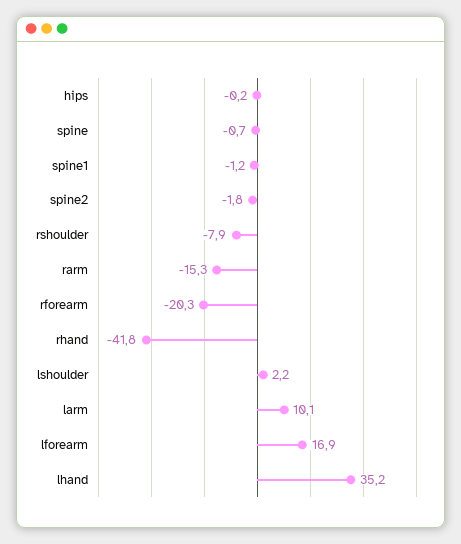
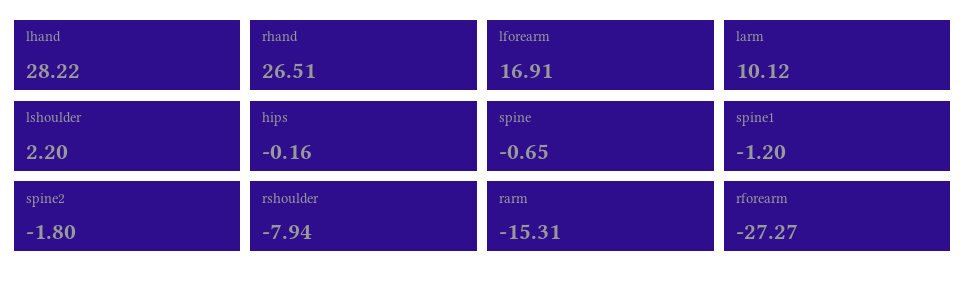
rforearm: -20.3 -> -27.27
rhand: -41.8 -> 26.51
lhand: 35.2 -> 28.22

